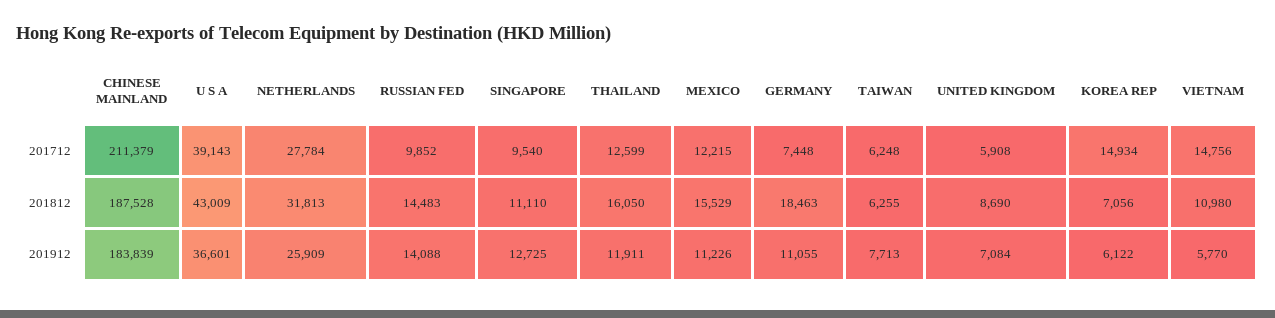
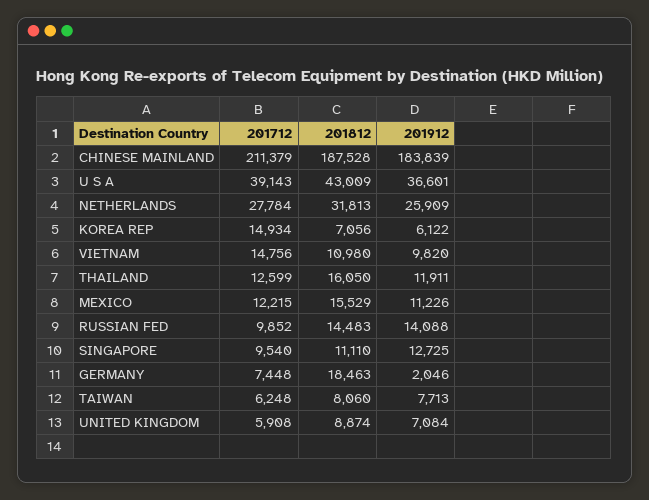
TAIWAN, 201812: 6255 -> 8060
UNITED KINGDOM, 201812: 8690 -> 8874
GERMANY, 201912: 11055 -> 2046
VIETNAM, 201912: 5770 -> 9820

